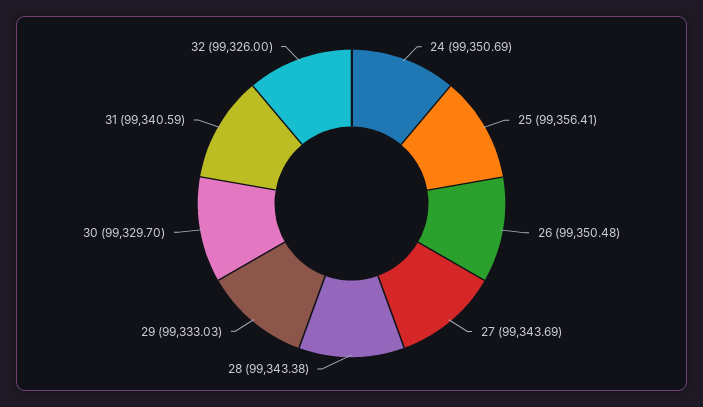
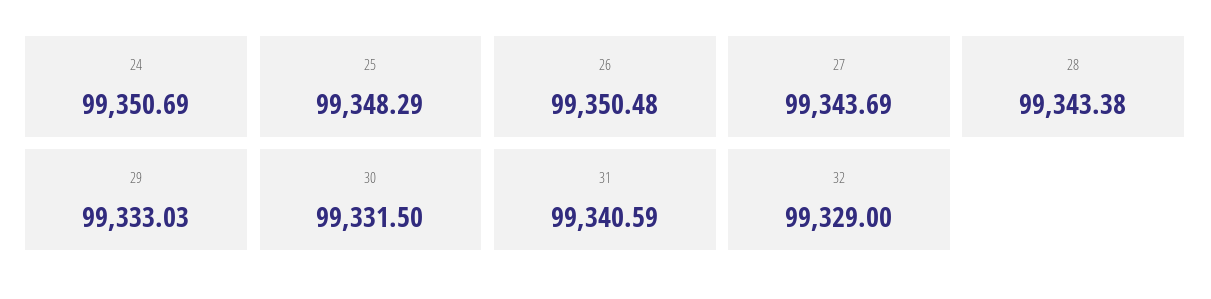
25: 99356.41 -> 99348.29
30: 99329.7 -> 99331.5
32: 99326 -> 99329

